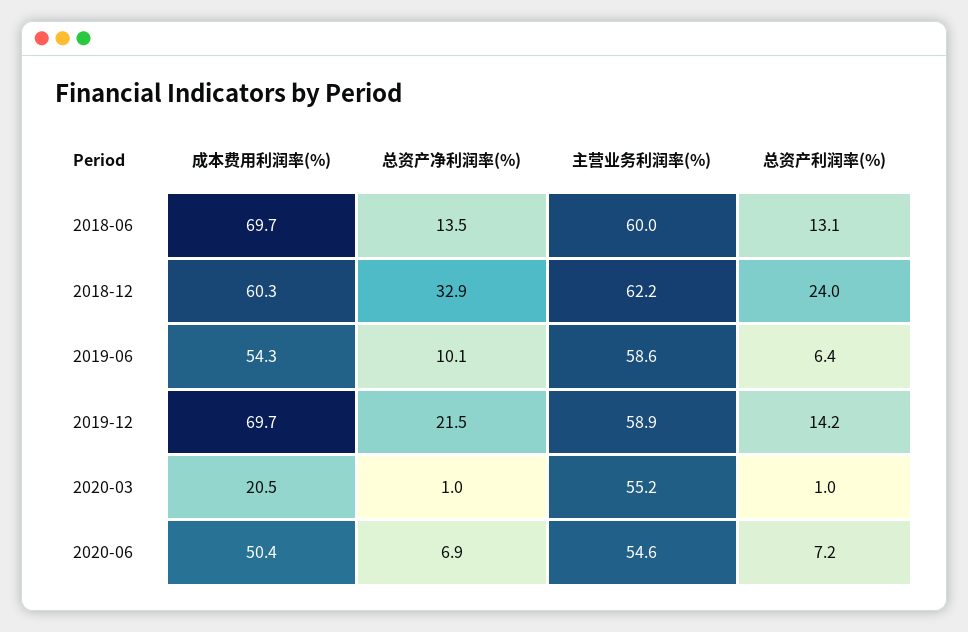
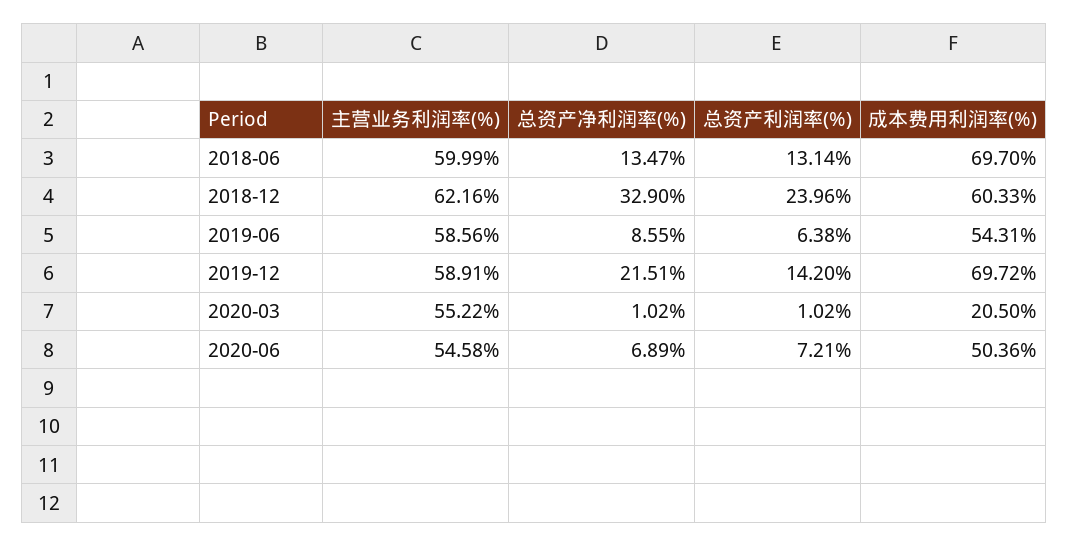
总资产净利润率(%), 2019-06: 10.1 -> 8.55

